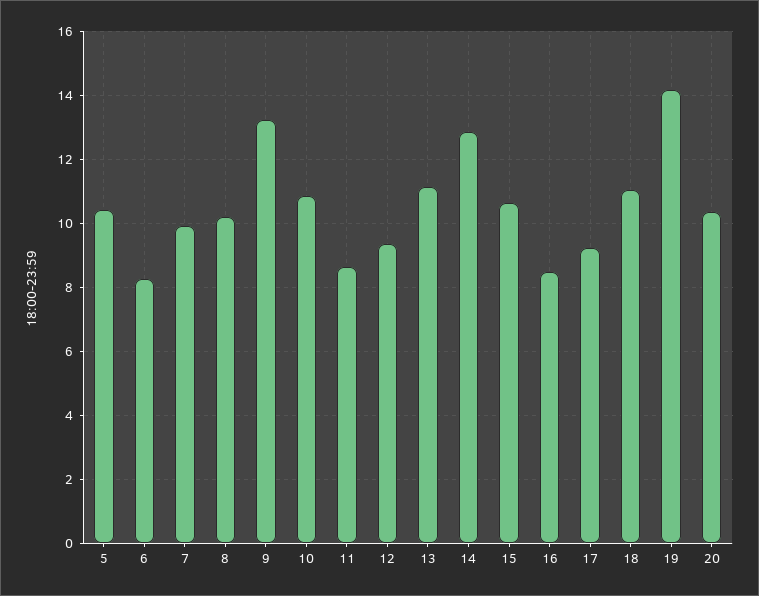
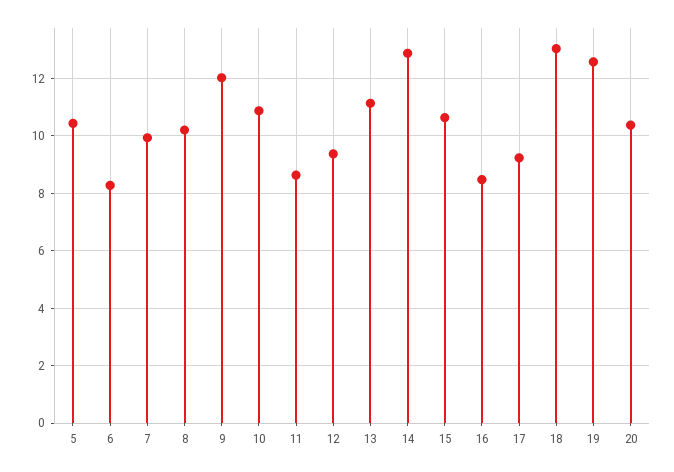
9: 13.2 -> 12
18: 11 -> 13
19: 14.2 -> 12.5

